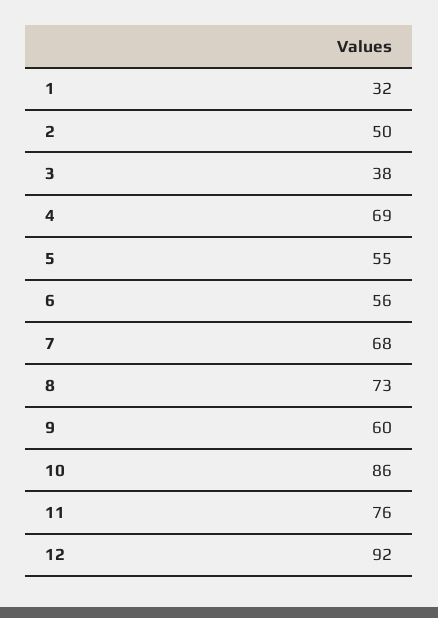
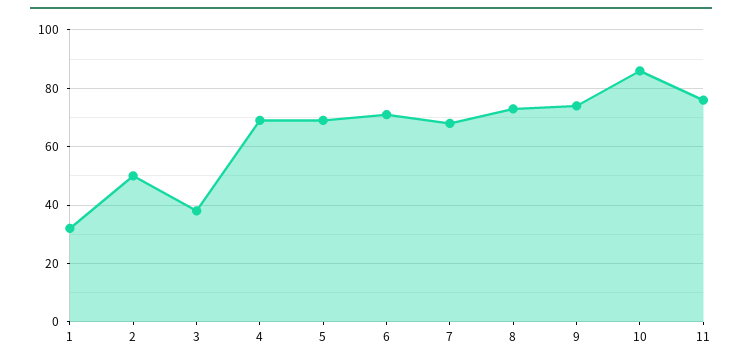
5: 55 -> 70
6: 56 -> 70
9: 60 -> 75
12: 92 -> none

